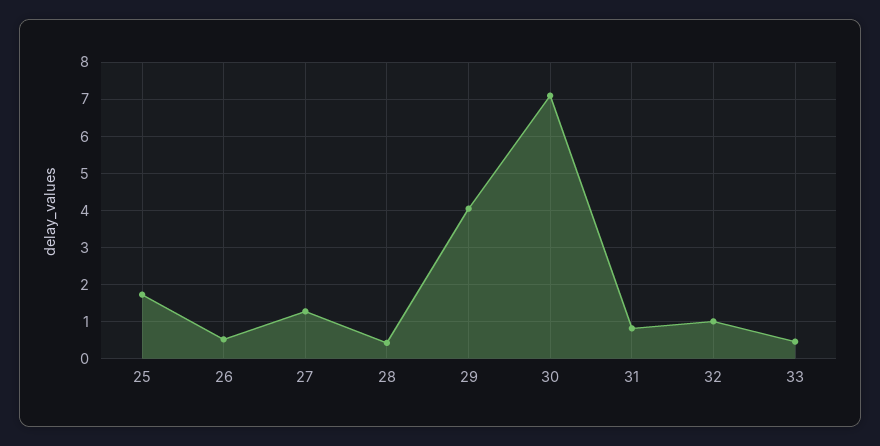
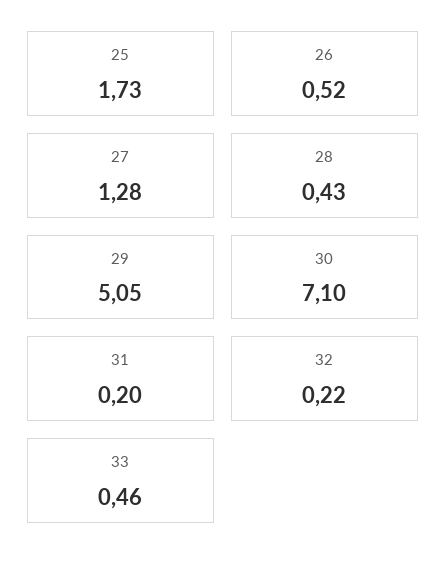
29: 4 -> 5.05
31: 0.8 -> 0.2
32: 1 -> 0.22

